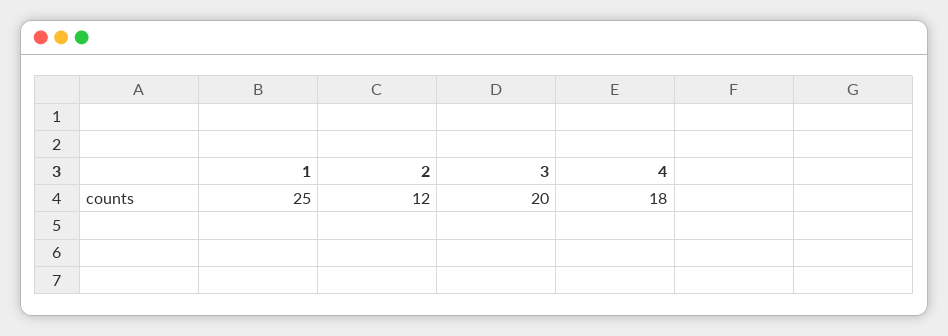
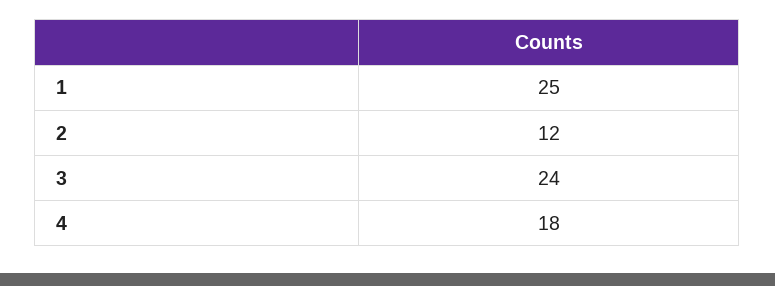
3: 20 -> 24

